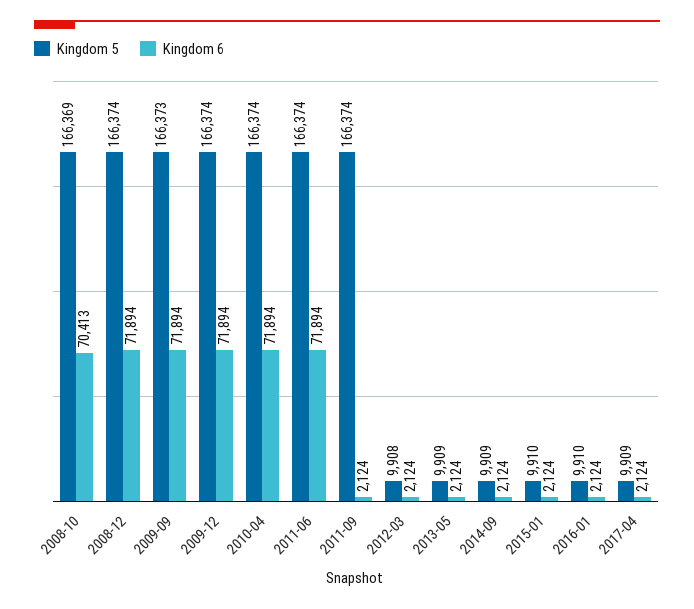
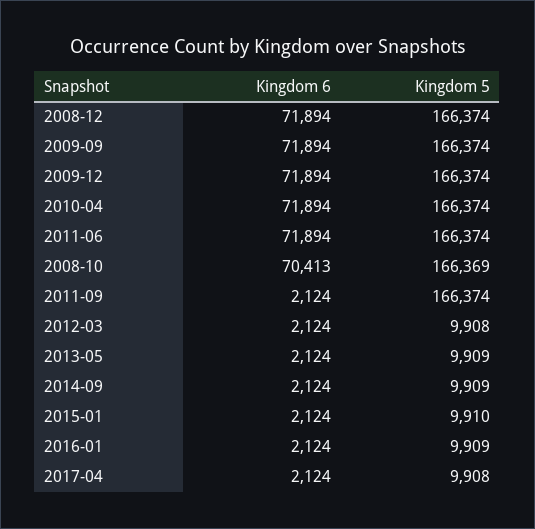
Kingdom 5, 2009-09: 166373 -> 166374
Kingdom 5, 2016-01: 9910 -> 9909
Kingdom 5, 2017-04: 9909 -> 9908

